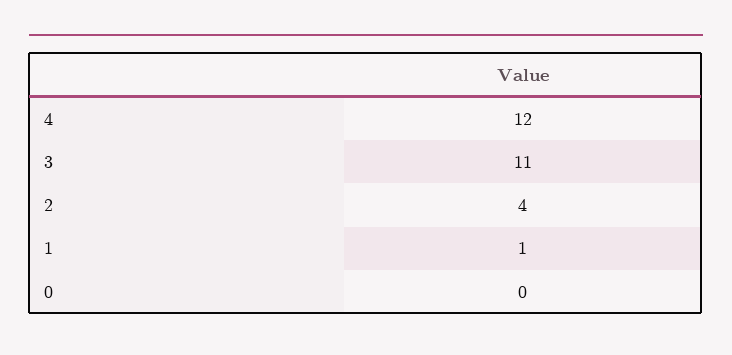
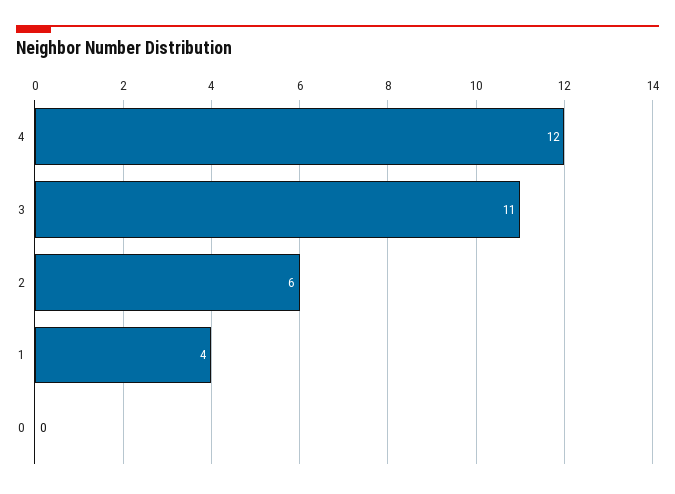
2: 4 -> 6
1: 1 -> 4

